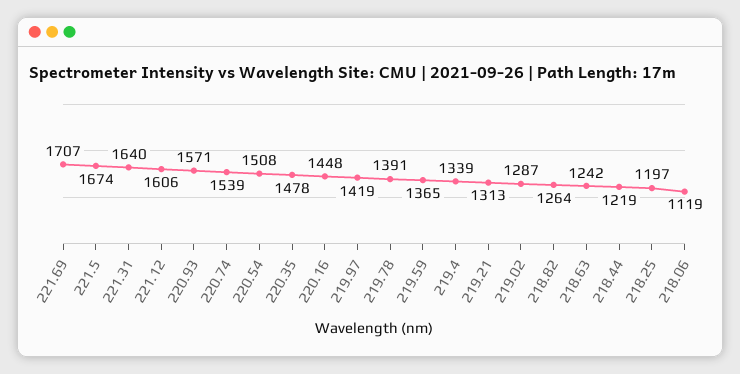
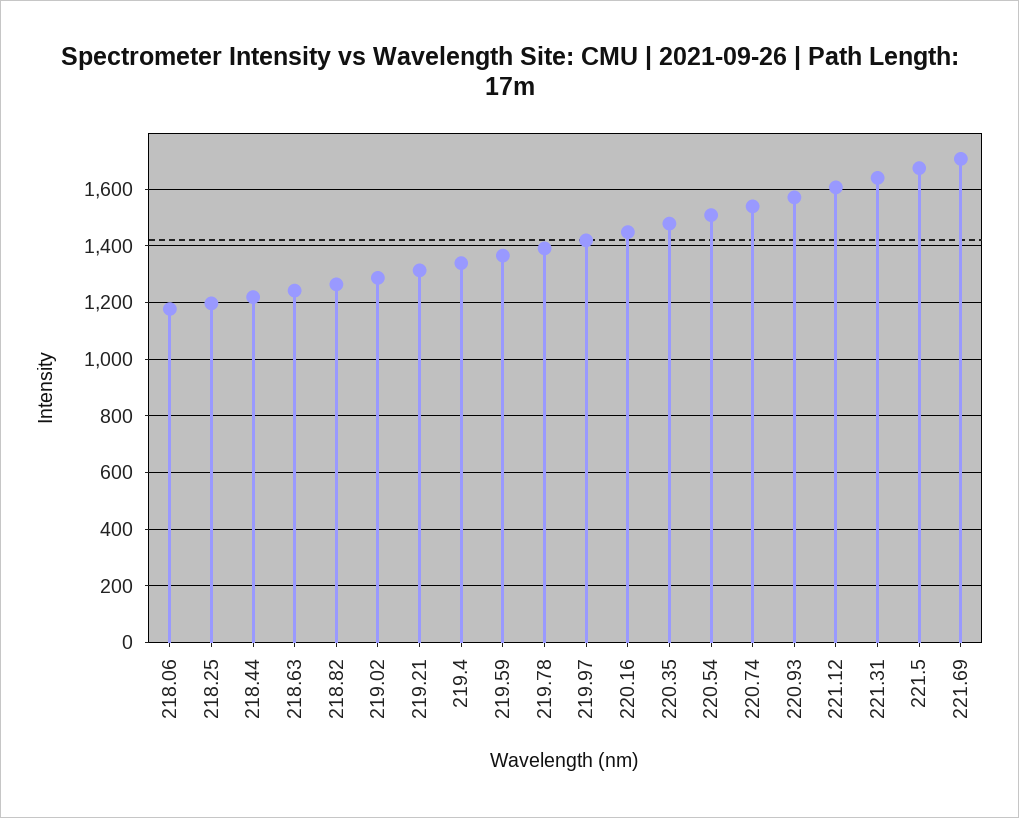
218.06: 1119 -> 1175

